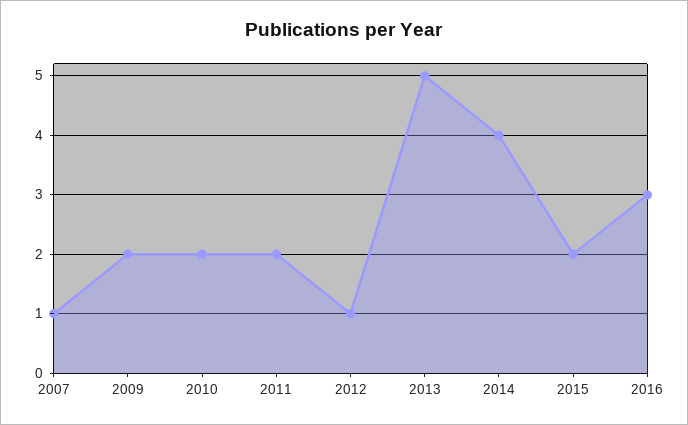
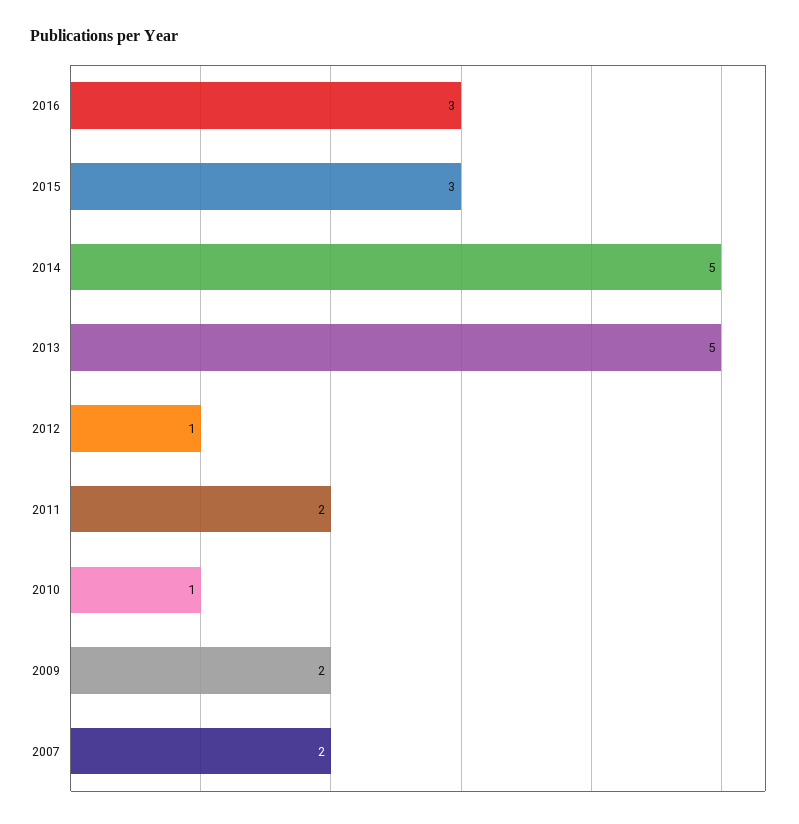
2007: 1 -> 2
2010: 2 -> 1
2014: 4 -> 5
2015: 2 -> 3

